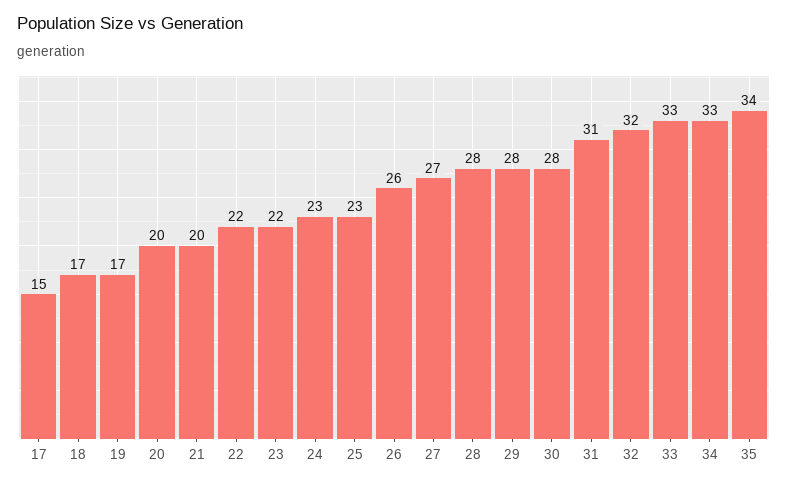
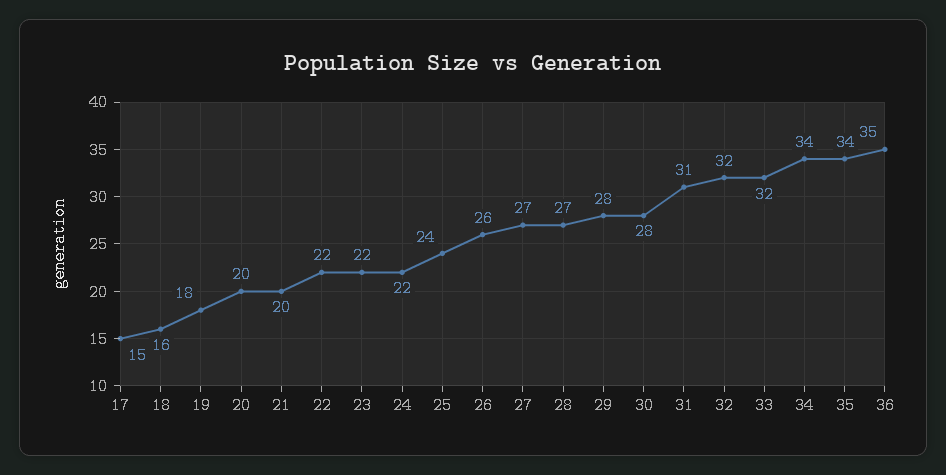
18: 17 -> 16
19: 17 -> 18
24: 23 -> 22
25: 23 -> 24
28: 28 -> 27
33: 33 -> 32
34: 33 -> 34
36: none -> 35

